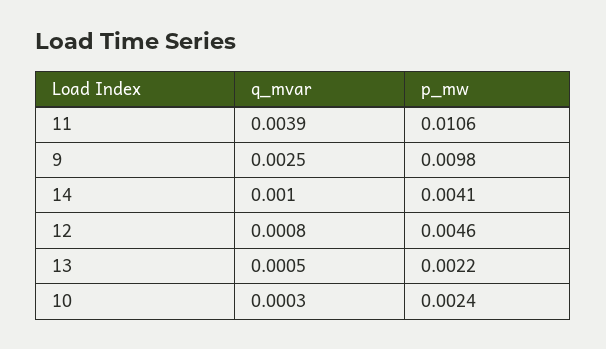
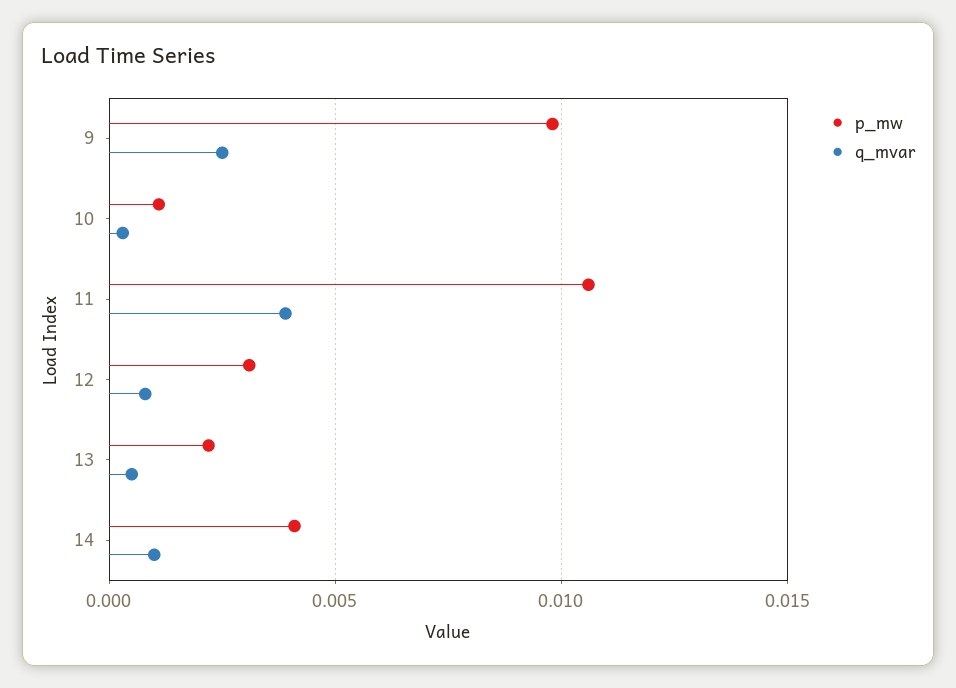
p_mw, 12: 0.0046 -> 0.003
p_mw, 10: 0.0024 -> 0.001

